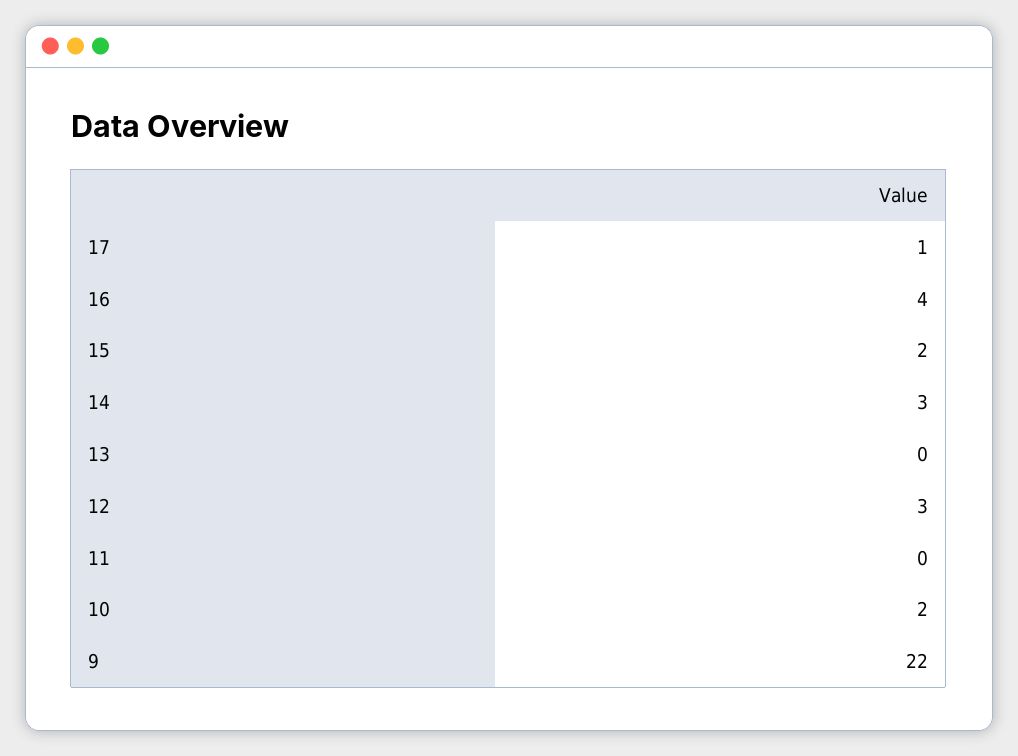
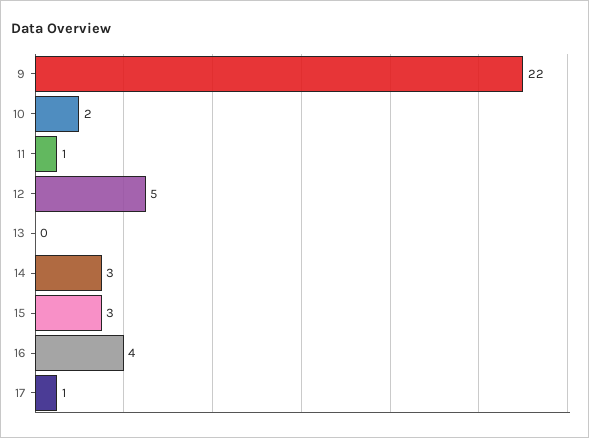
15: 2 -> 3
12: 3 -> 5
11: 0 -> 1

